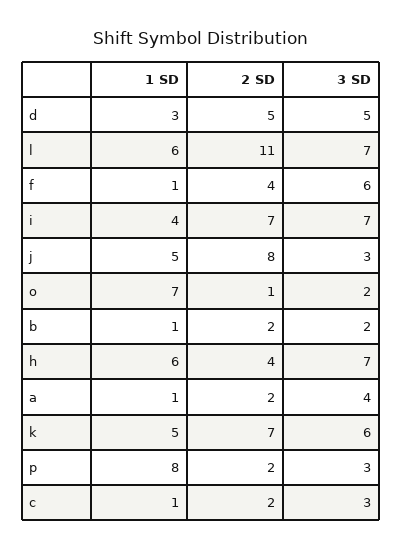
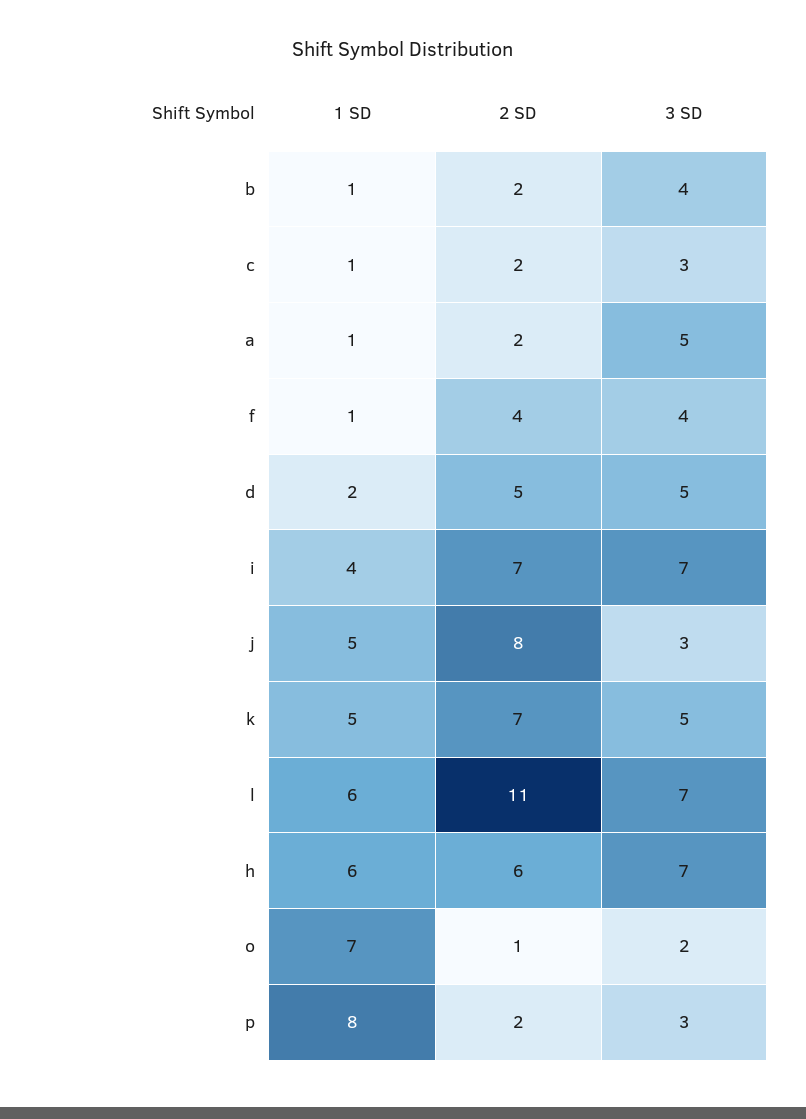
1 SD, d: 3 -> 2
3 SD, f: 6 -> 4
3 SD, b: 2 -> 4
2 SD, h: 4 -> 6
3 SD, a: 4 -> 5
3 SD, k: 6 -> 5

